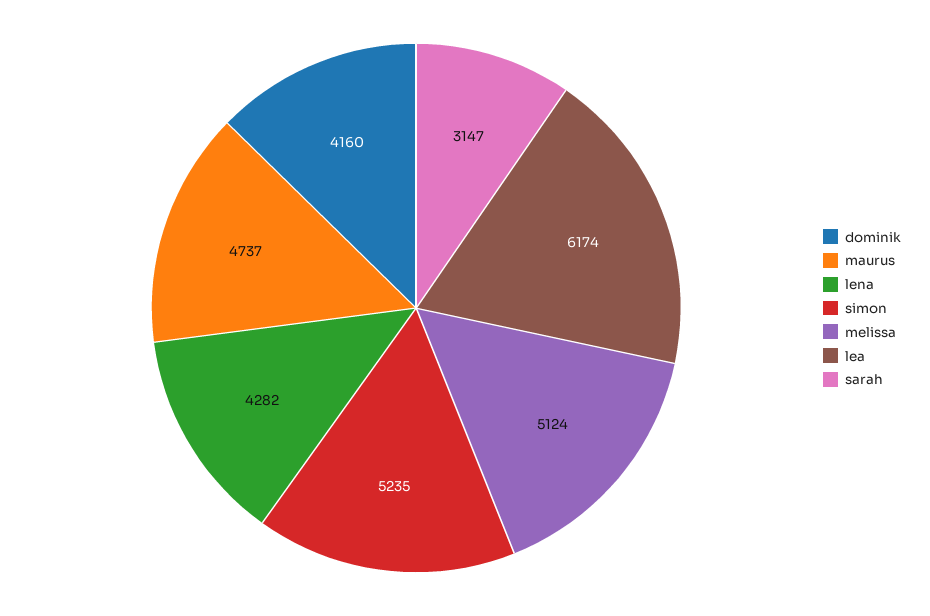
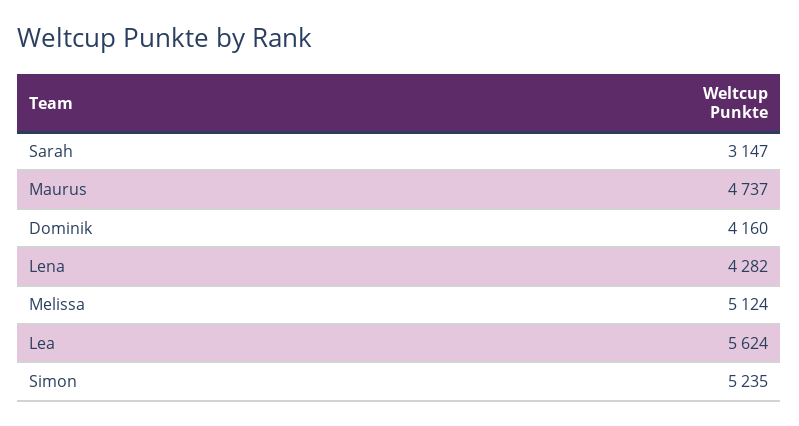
lea: 6174 -> 5624

